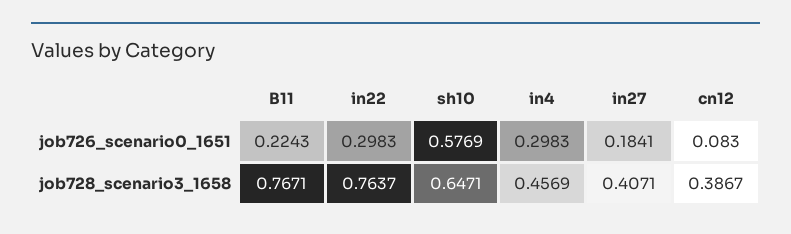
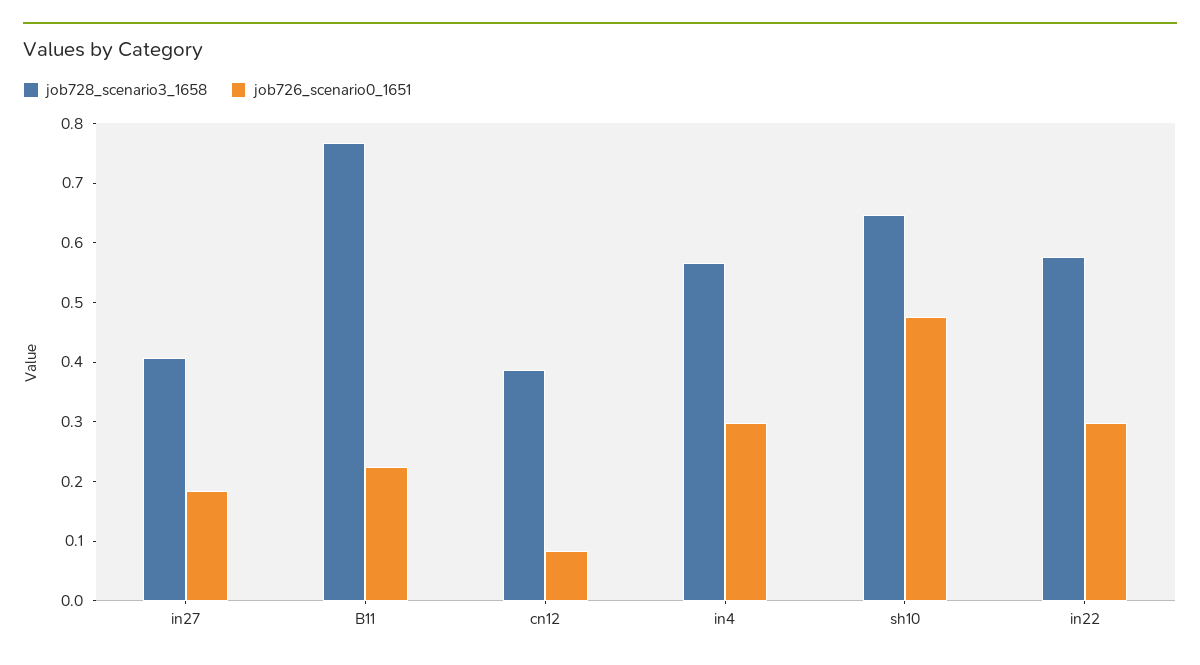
job726_scenario0_1651, sh10: 0.5769 -> 0.48
job728_scenario3_1658, in22: 0.7637 -> 0.58
job728_scenario3_1658, in4: 0.4569 -> 0.56

